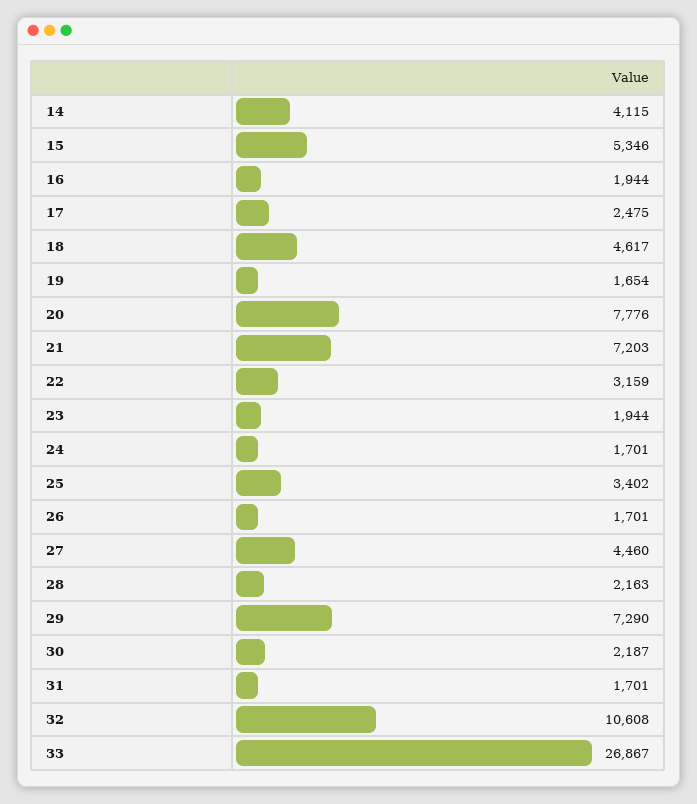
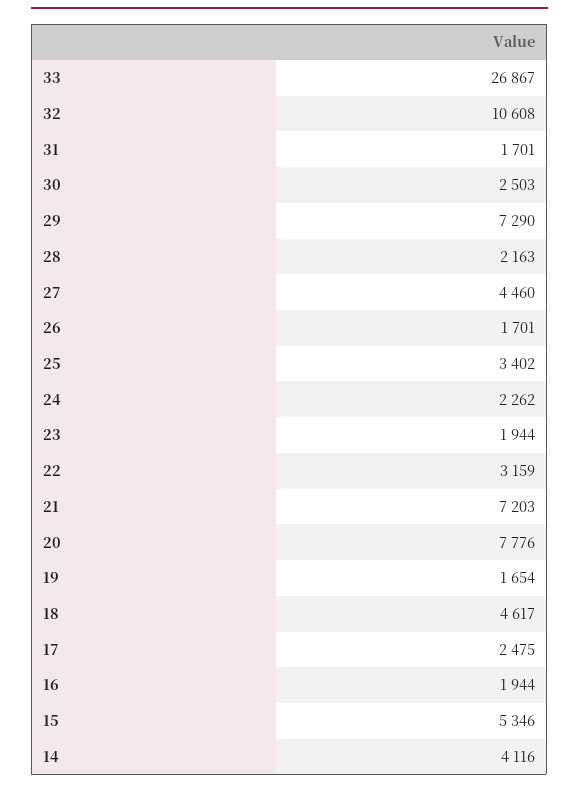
14: 4115 -> 4116
24: 1701 -> 2262
30: 2187 -> 2503

